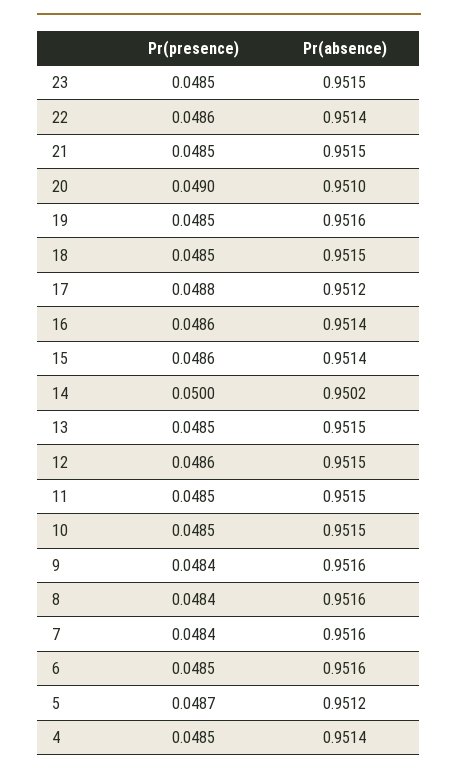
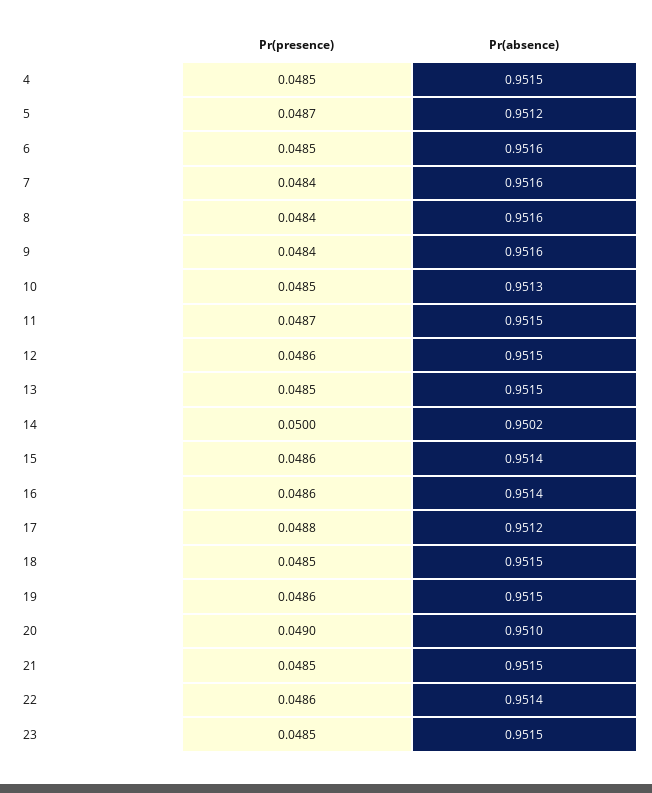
Pr(presence), 19: 0.0485 -> 0.0486
Pr(absence), 19: 0.9516 -> 0.9515
Pr(presence), 11: 0.0485 -> 0.0487
Pr(absence), 10: 0.9515 -> 0.9513
Pr(absence), 4: 0.9514 -> 0.9515

